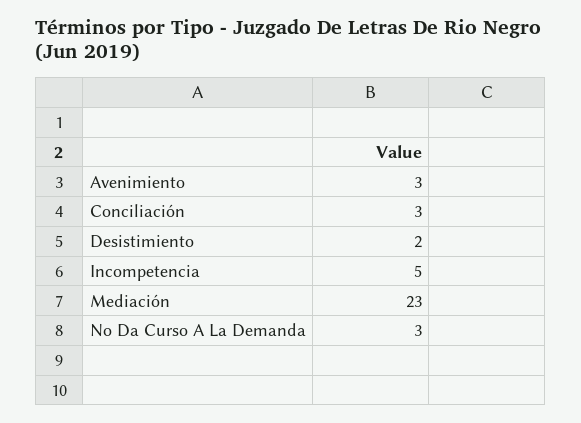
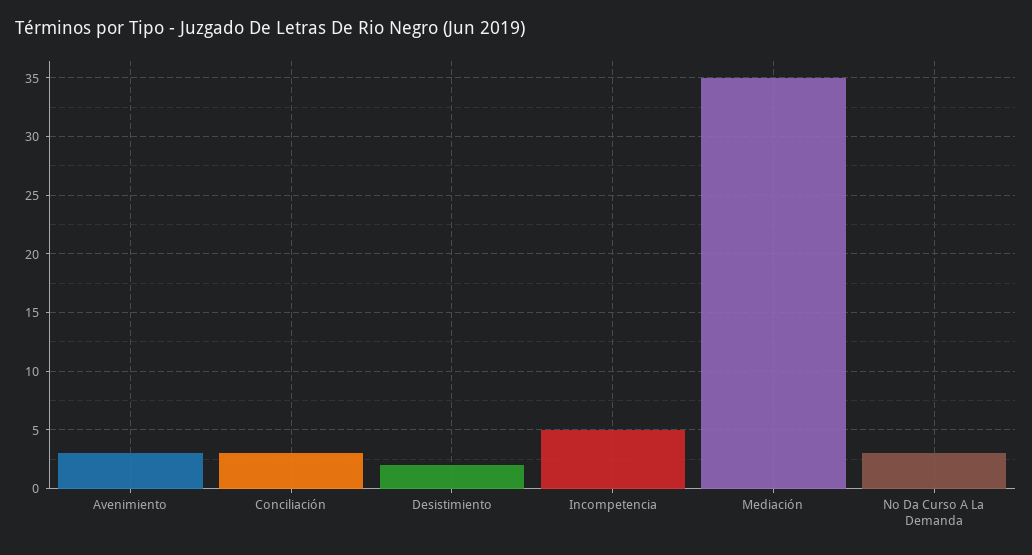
Mediación: 23 -> 35

